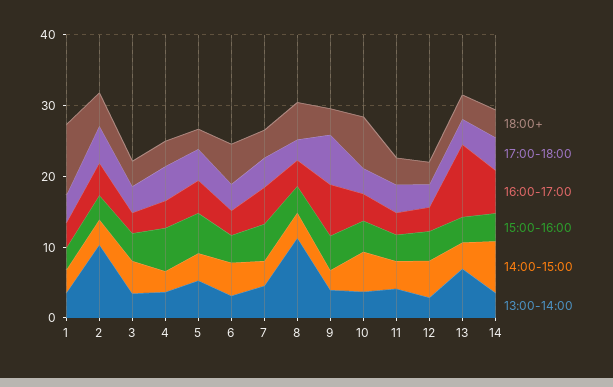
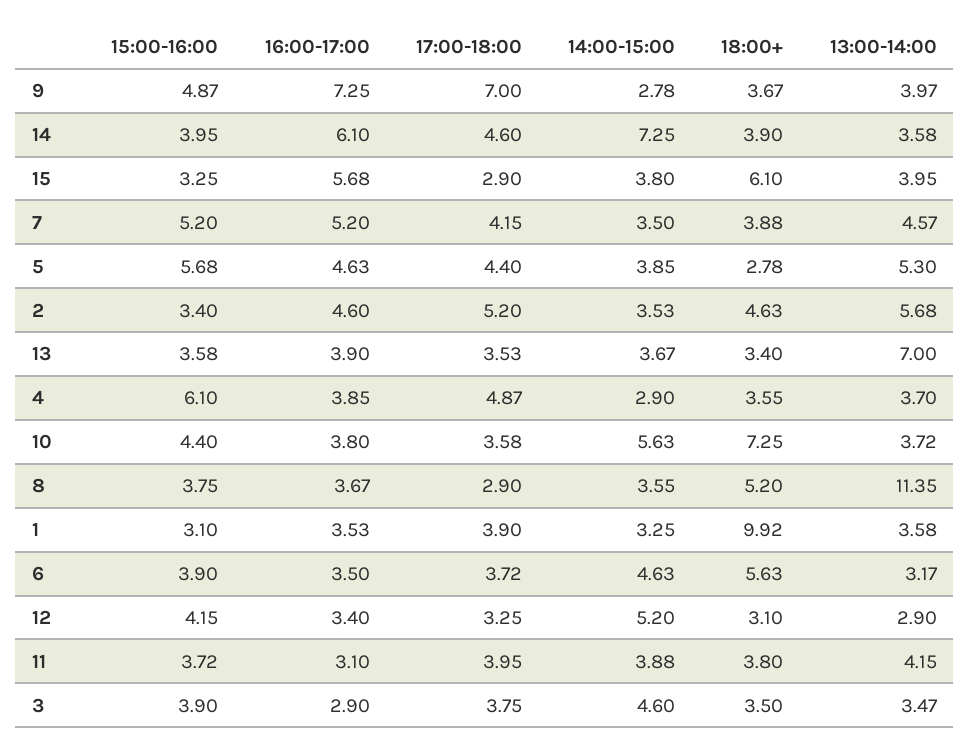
13:00-14:00, 2: 10 -> 5.68
16:00-17:00, 13: 10 -> 3.9
15:00-16:00, 15: none -> 3.25
16:00-17:00, 15: none -> 5.68
17:00-18:00, 15: none -> 2.9
14:00-15:00, 15: none -> 3.8
18:00+, 15: none -> 6.1
13:00-14:00, 15: none -> 3.95

